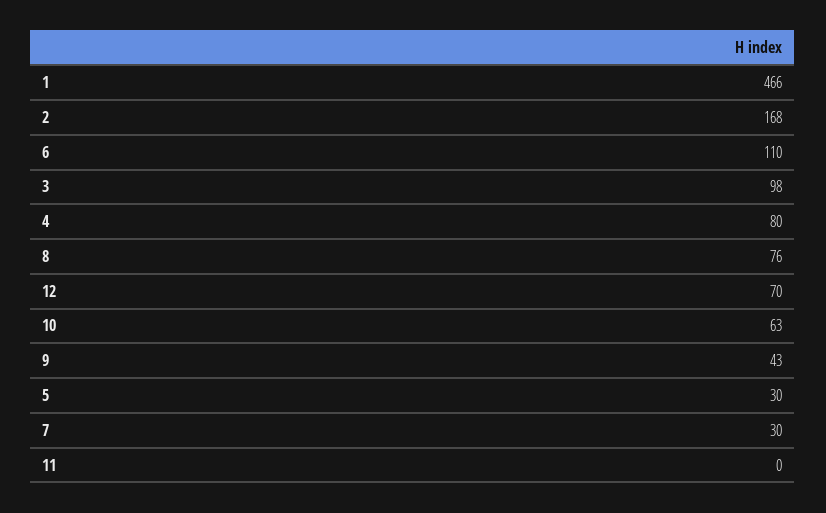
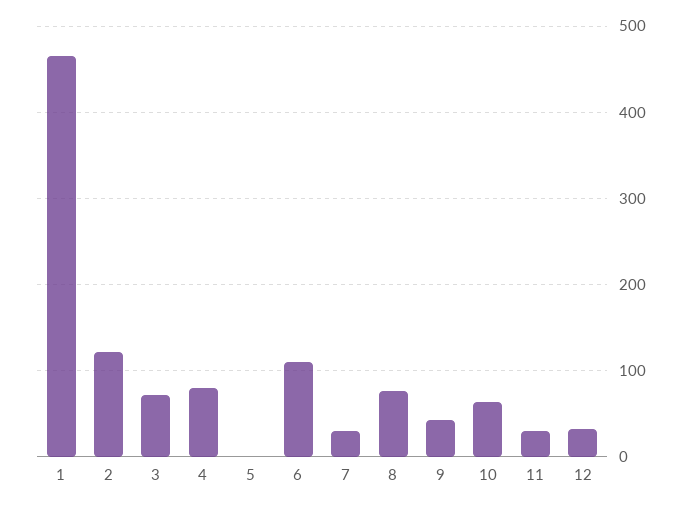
2: 168 -> 120
3: 98 -> 70
12: 70 -> 30
5: 30 -> 0
11: 0 -> 30

